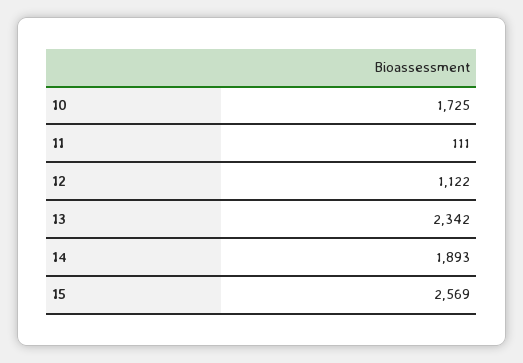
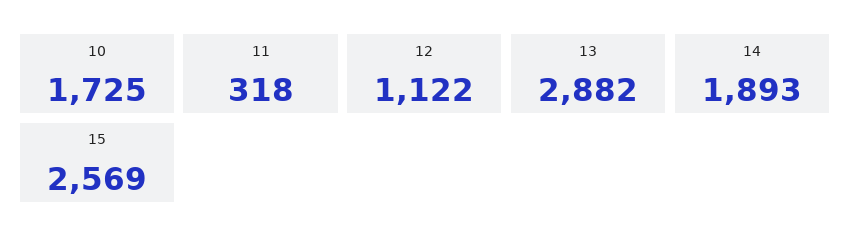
11: 111 -> 318
13: 2342 -> 2882

